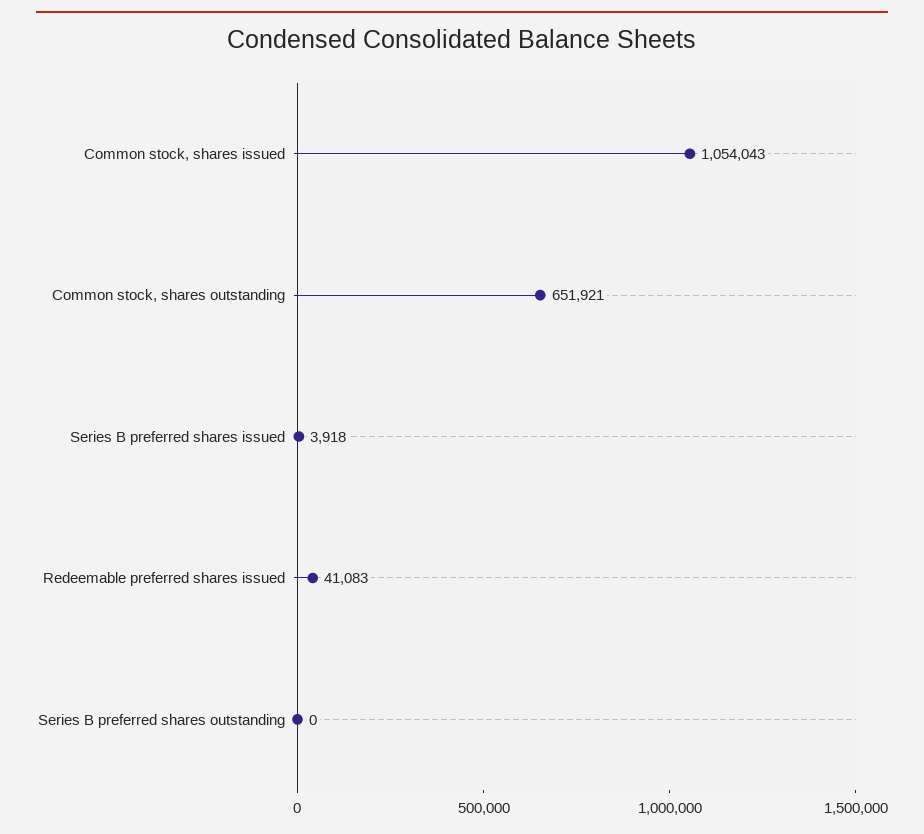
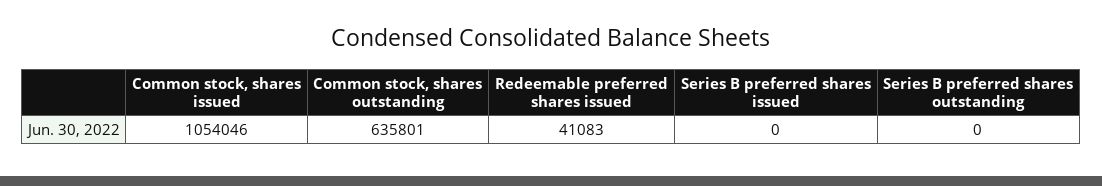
Common stock, shares issued: 1054043 -> 1054046
Common stock, shares outstanding: 651921 -> 635801
Series B preferred shares issued: 3918 -> 0

